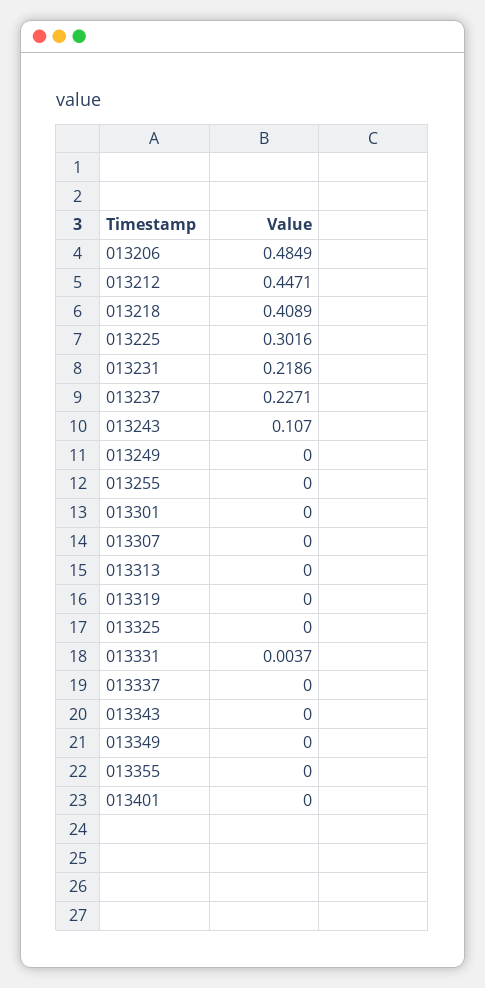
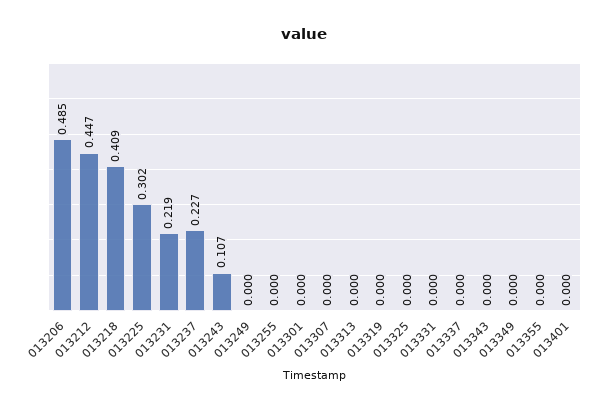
013331: 0.0037 -> 0

